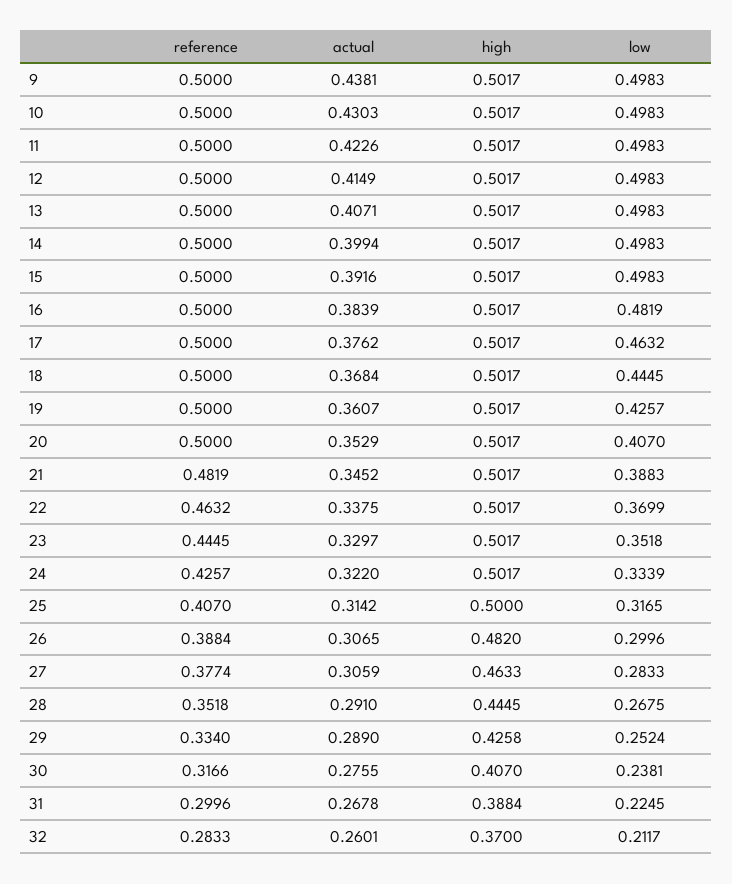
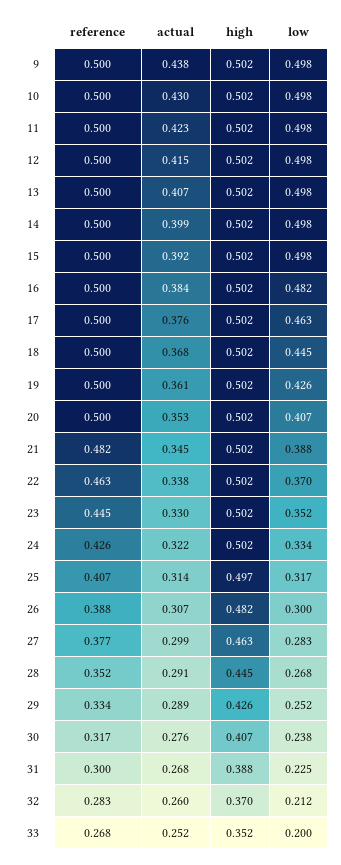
high, 25: 0.5 -> 0.497
actual, 27: 0.3059 -> 0.299
reference, 33: none -> 0.268
actual, 33: none -> 0.252
high, 33: none -> 0.352
low, 33: none -> 0.2

